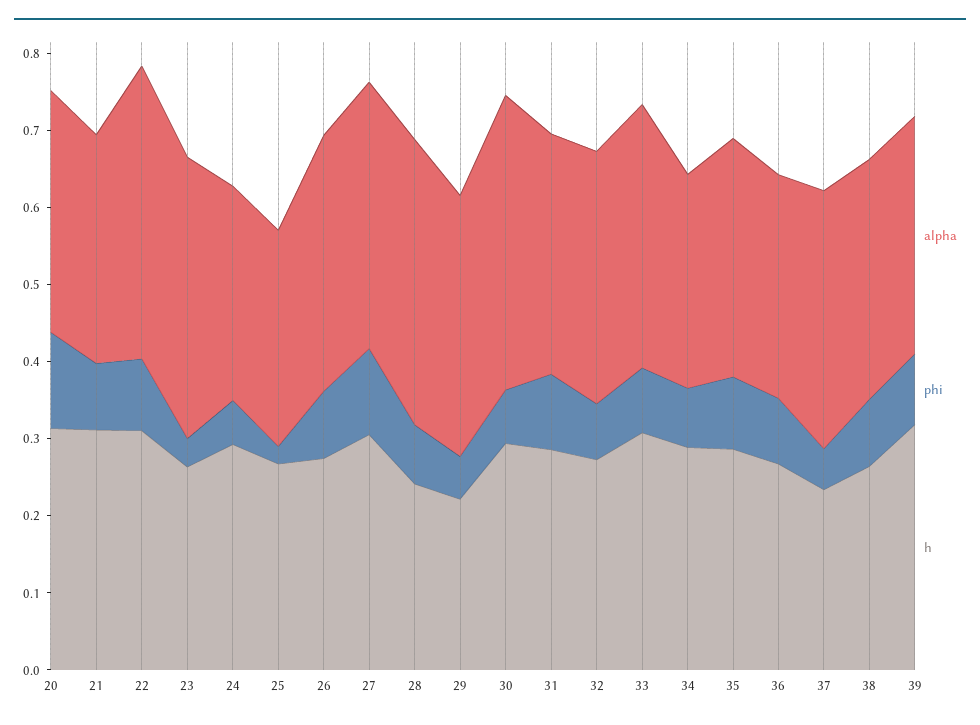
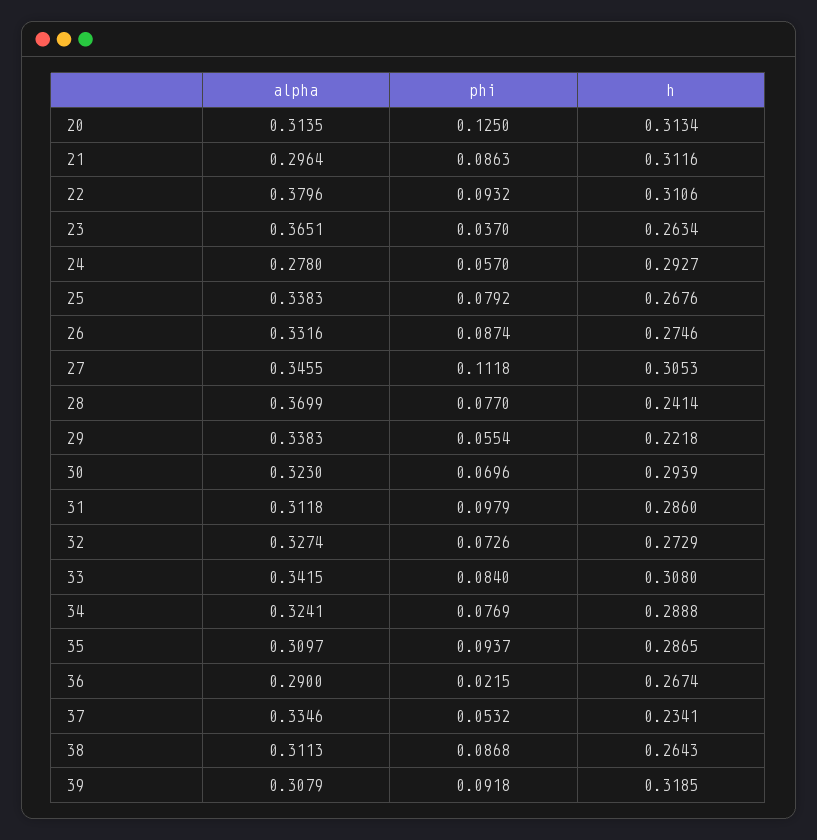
alpha, 25: 0.28 -> 0.3383
phi, 25: 0.02 -> 0.0792
alpha, 30: 0.38 -> 0.323
alpha, 34: 0.28 -> 0.3241
phi, 36: 0.08 -> 0.0215

